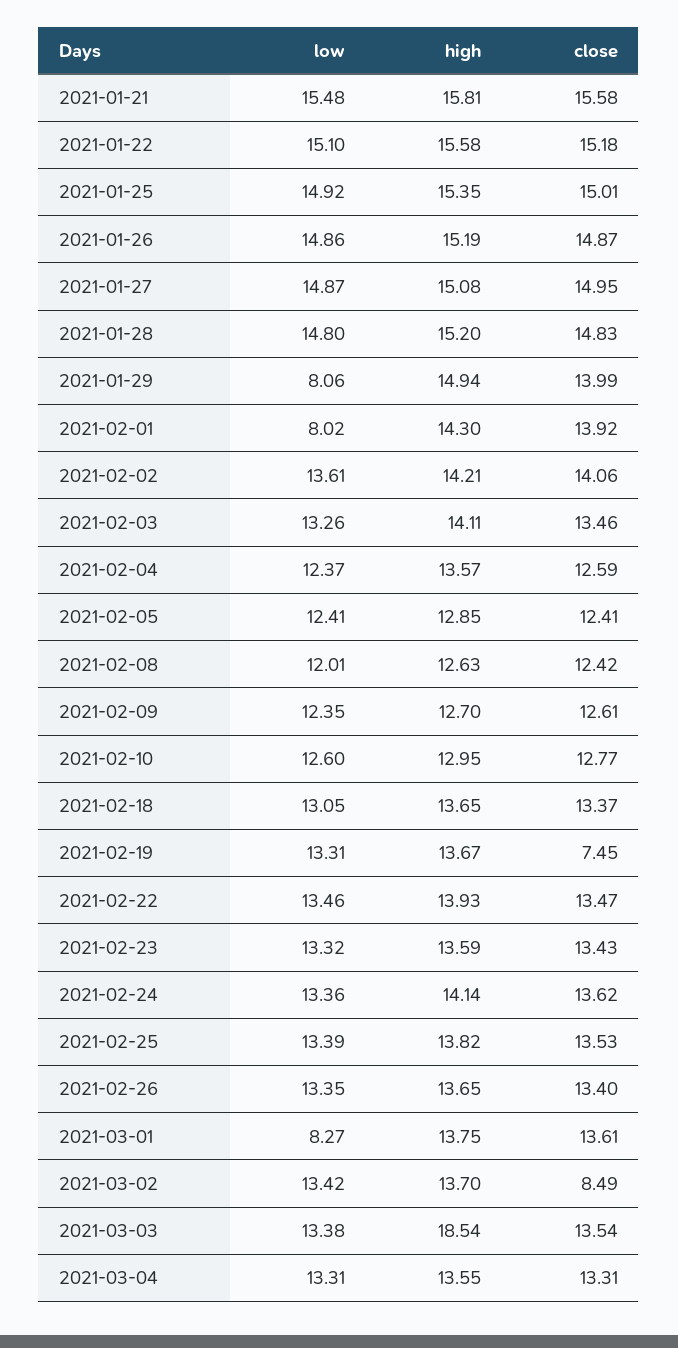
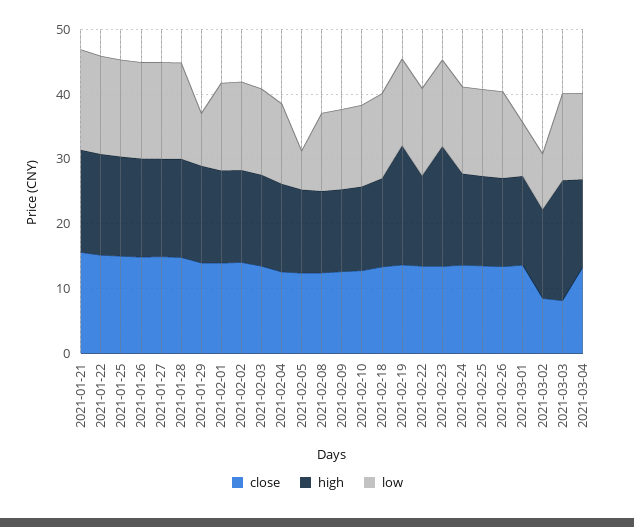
low, 2021-02-01: 8.02 -> 14
low, 2021-02-05: 12.41 -> 6
high, 2021-02-19: 13.67 -> 18
close, 2021-02-19: 7.45 -> 14
high, 2021-02-23: 13.59 -> 18
low, 2021-03-02: 13.42 -> 8
close, 2021-03-03: 13.54 -> 8

